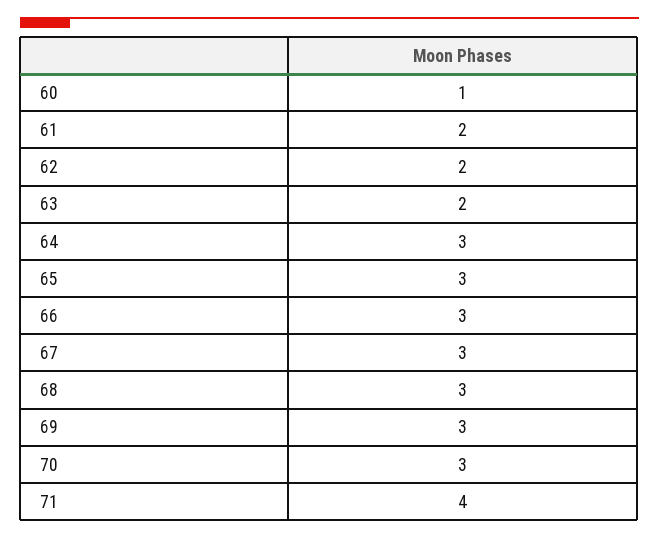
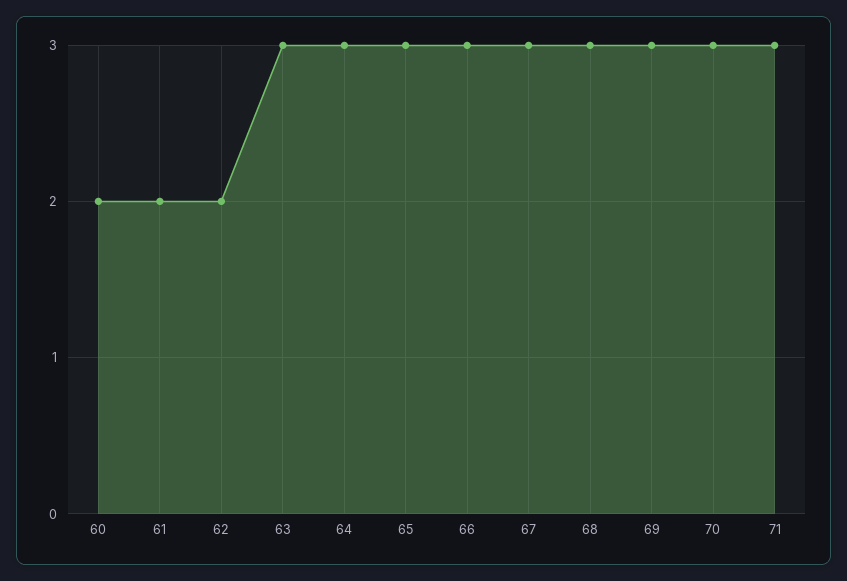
60: 1 -> 2
63: 2 -> 3
71: 4 -> 3

